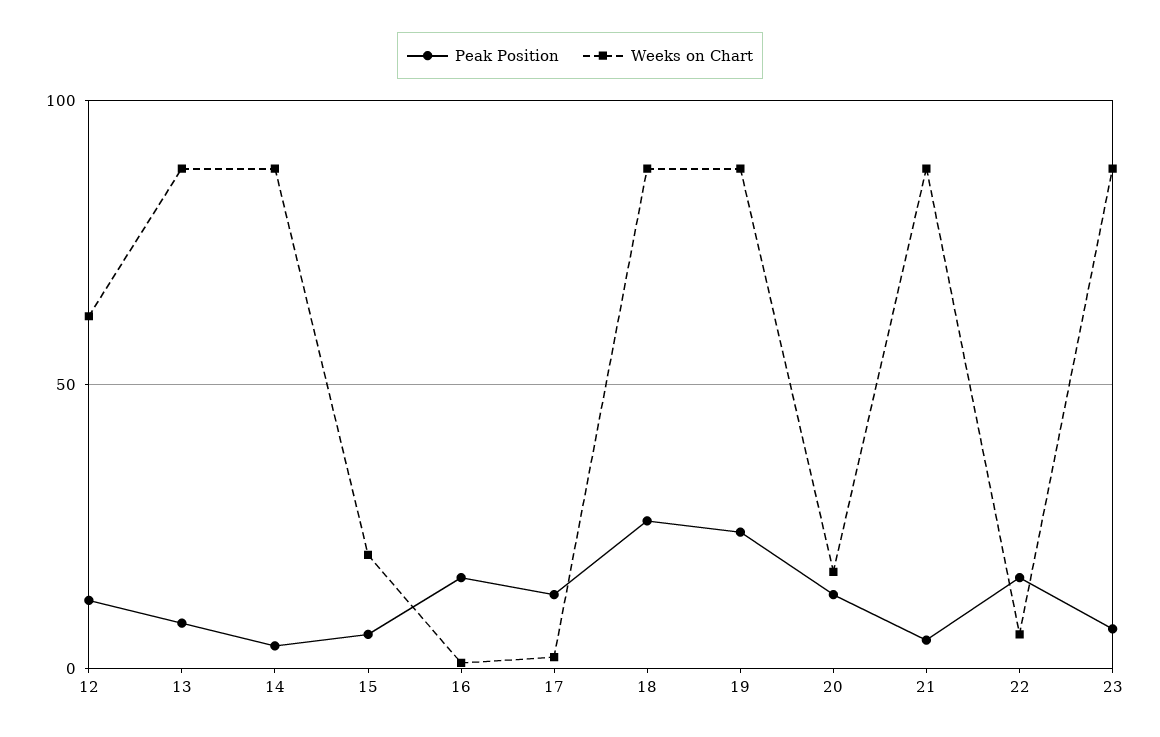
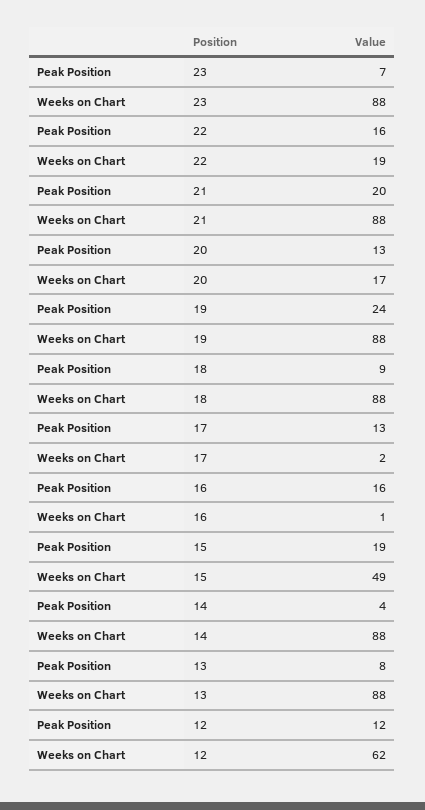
Peak Position, 15: 5 -> 19
Weeks on Chart, 15: 20 -> 49
Peak Position, 18: 25 -> 9
Peak Position, 21: 5 -> 20
Weeks on Chart, 22: 5 -> 19

